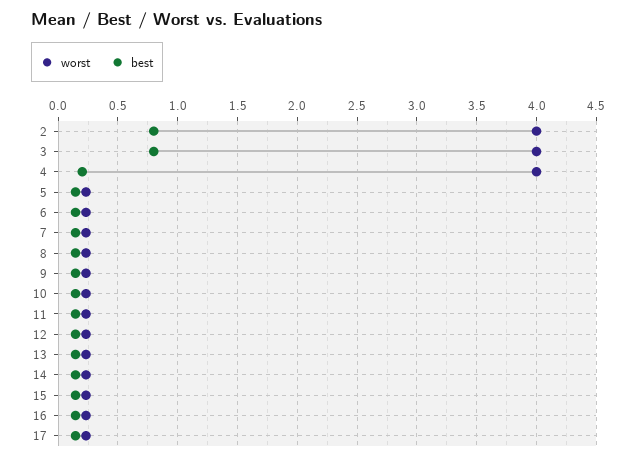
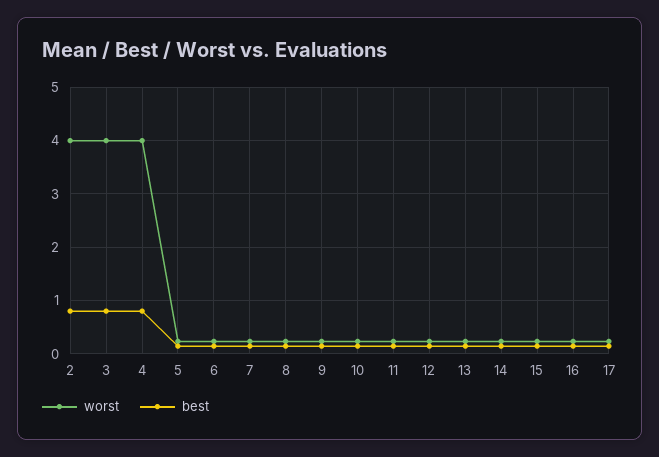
best, 4: 0.2 -> 0.8

